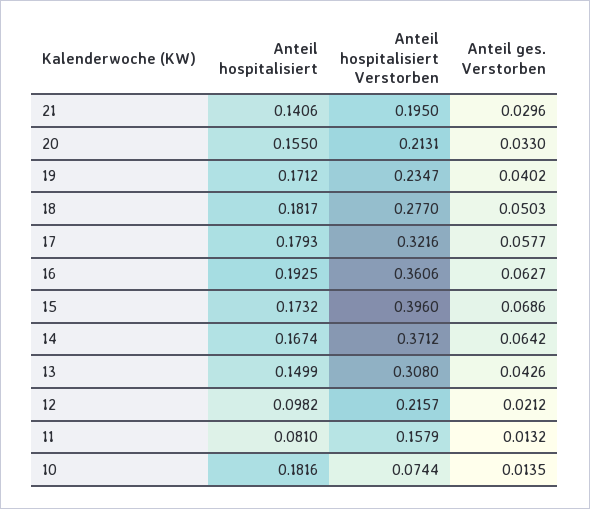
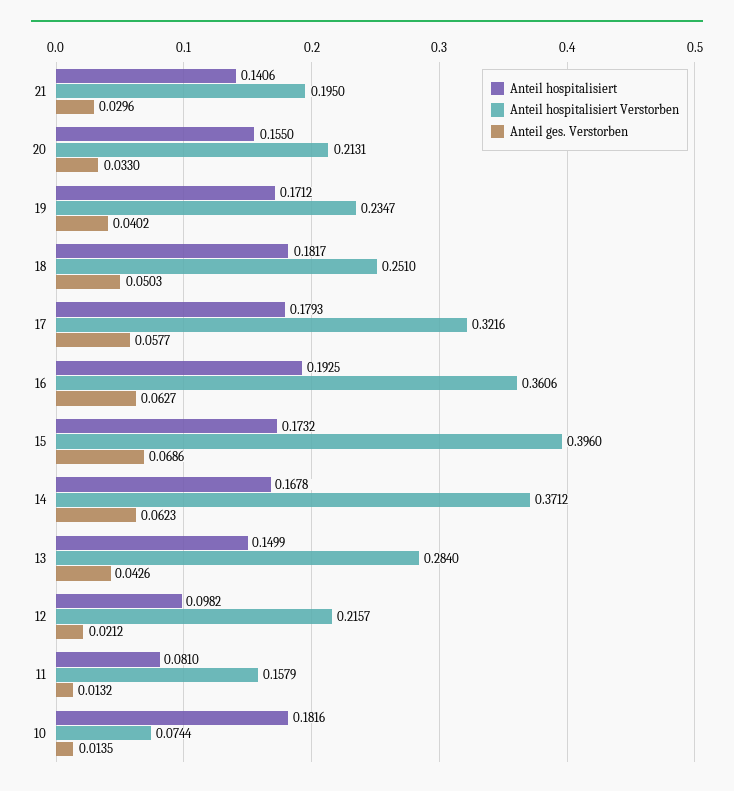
Anteil hospitalisiert Verstorben, 18: 0.277 -> 0.251
Anteil hospitalisiert, 14: 0.1674 -> 0.1678
Anteil ges. Verstorben, 14: 0.0642 -> 0.0623
Anteil hospitalisiert Verstorben, 13: 0.308 -> 0.284

